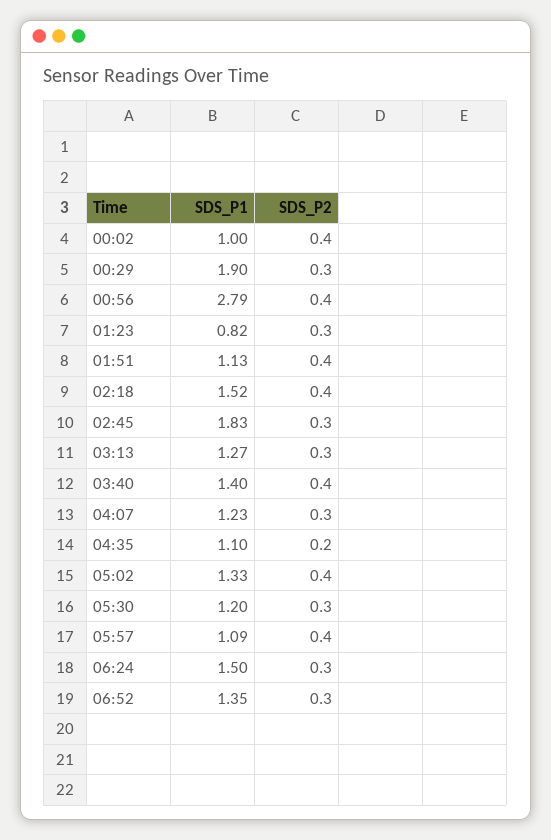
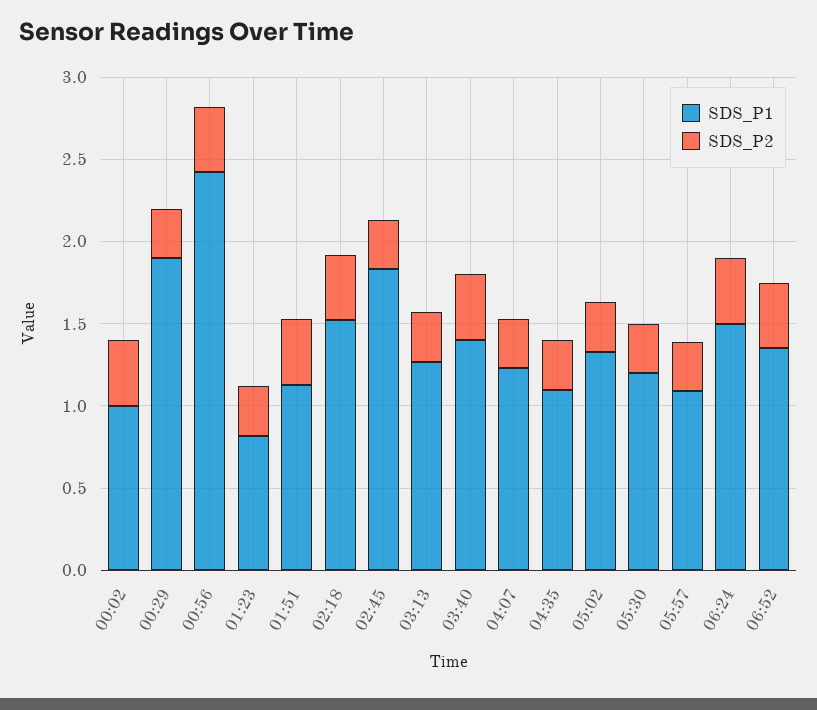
SDS_P1, 00:56: 2.79 -> 2.4
SDS_P2, 04:35: 0.2 -> 0.3
SDS_P2, 05:02: 0.4 -> 0.3
SDS_P2, 05:57: 0.4 -> 0.3
SDS_P2, 06:24: 0.3 -> 0.4
SDS_P2, 06:52: 0.3 -> 0.4

